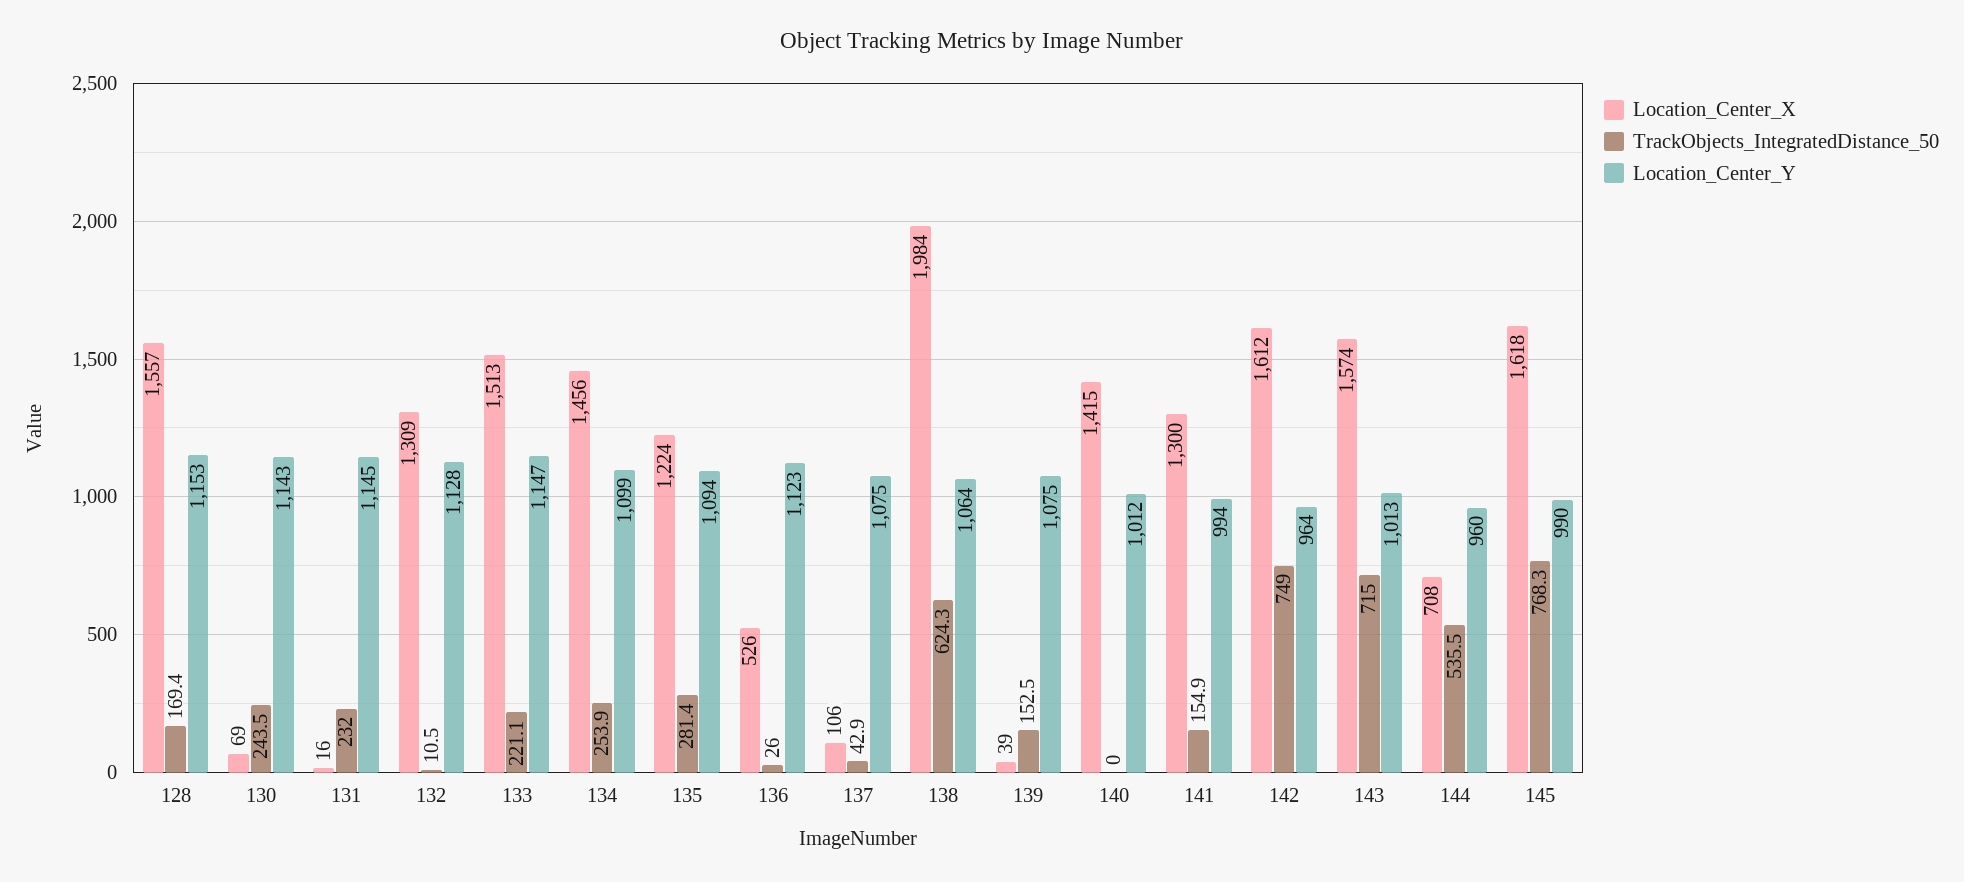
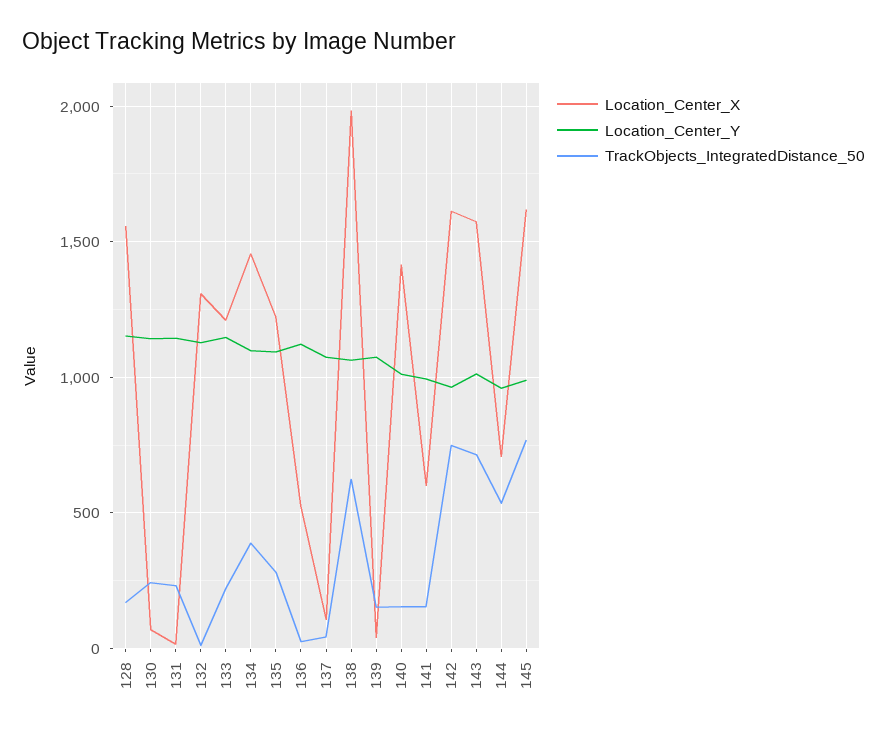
Location_Center_X, 133: 1513 -> 1200
TrackObjects_IntegratedDistance_50, 134: 253.9 -> 400
TrackObjects_IntegratedDistance_50, 140: 0 -> 150
Location_Center_X, 141: 1300 -> 600

